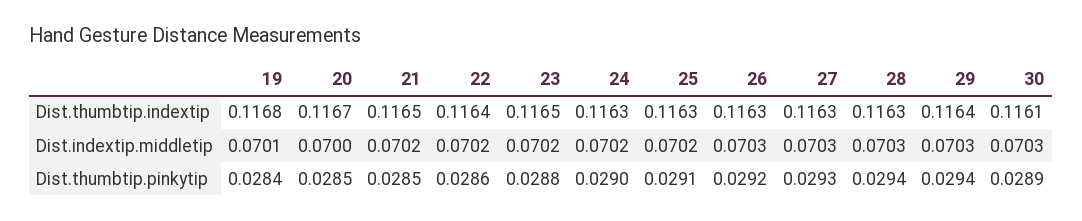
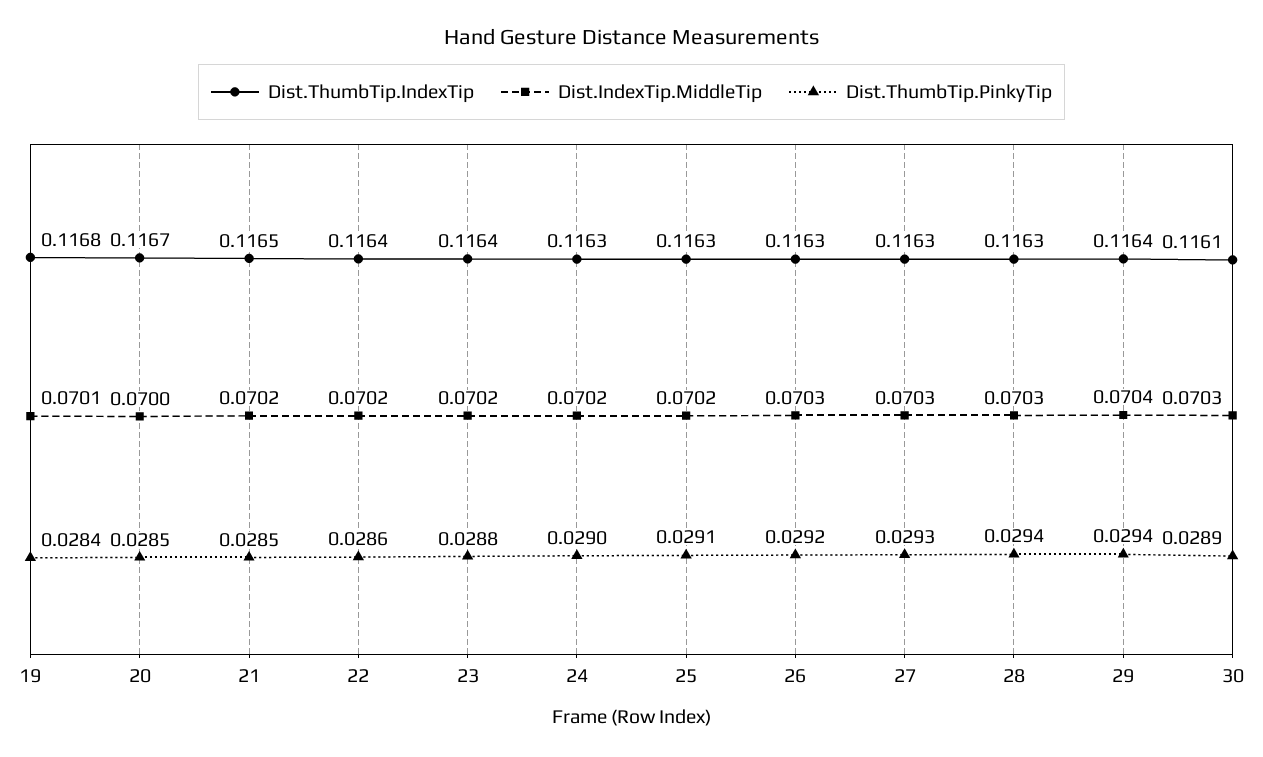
Dist.thumbtip.indextip, 23: 0.1165 -> 0.1164
Dist.indextip.middletip, 29: 0.0703 -> 0.0704

